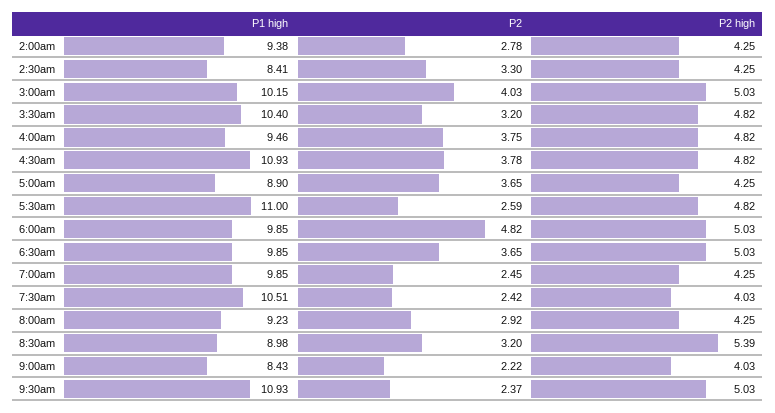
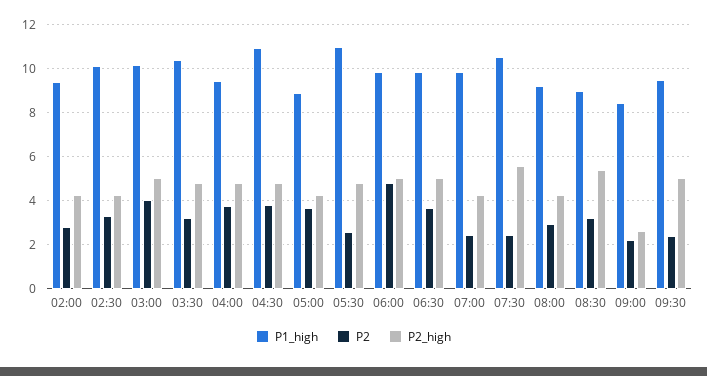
P1 high, 2:30am: 8.41 -> 10
P2 high, 7:30am: 4.03 -> 5.5
P2 high, 9:00am: 4.03 -> 2.5
P1 high, 9:30am: 10.93 -> 9.5

